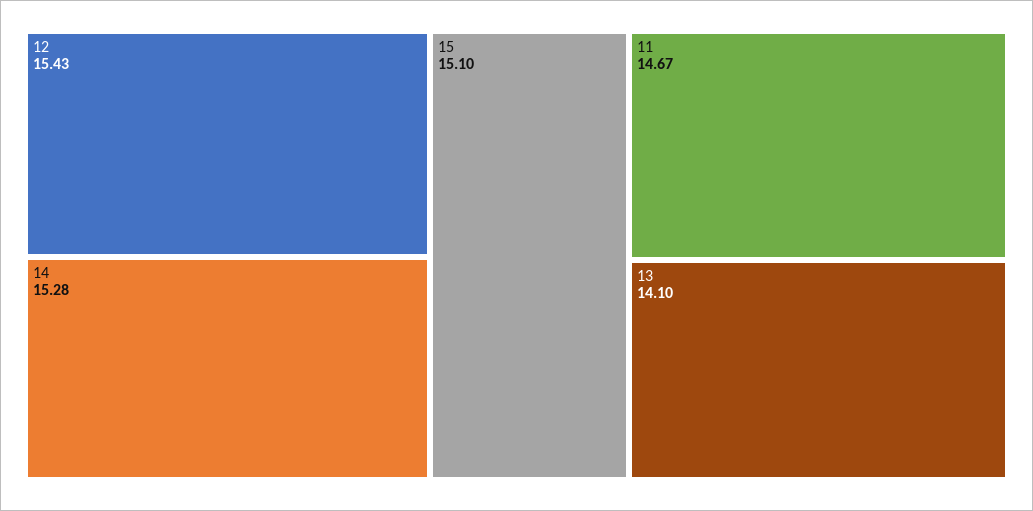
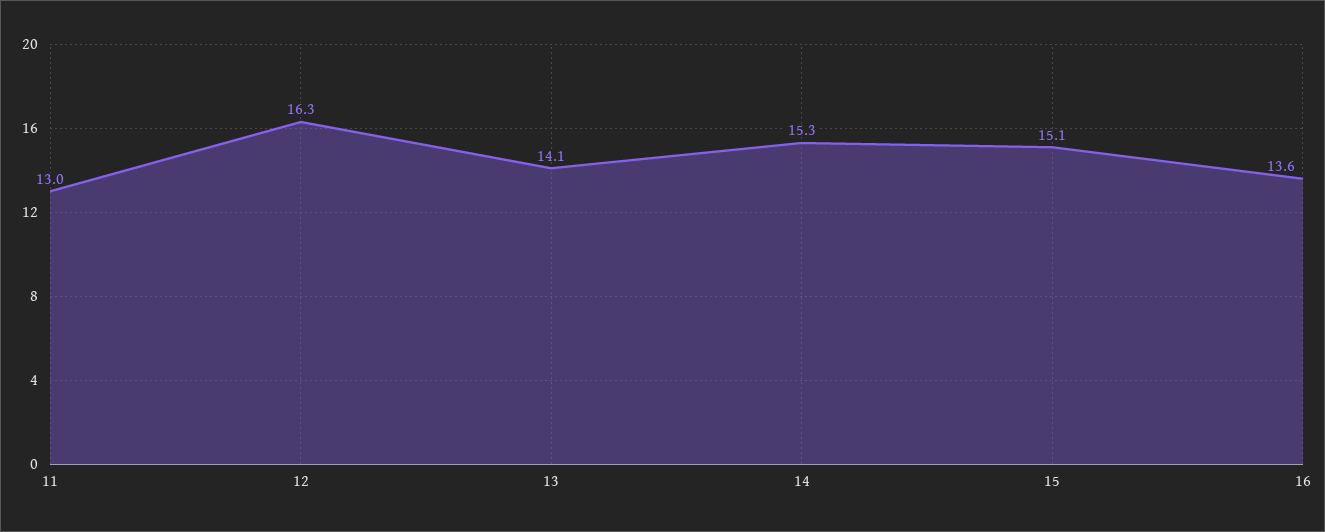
12: 15.43 -> 16.3
11: 14.67 -> 13
16: none -> 13.6

